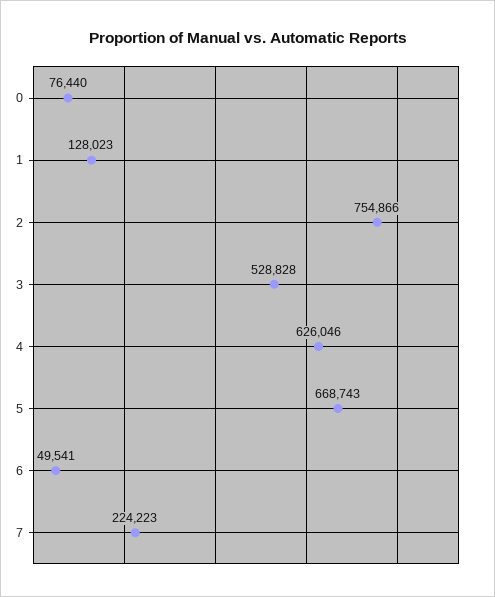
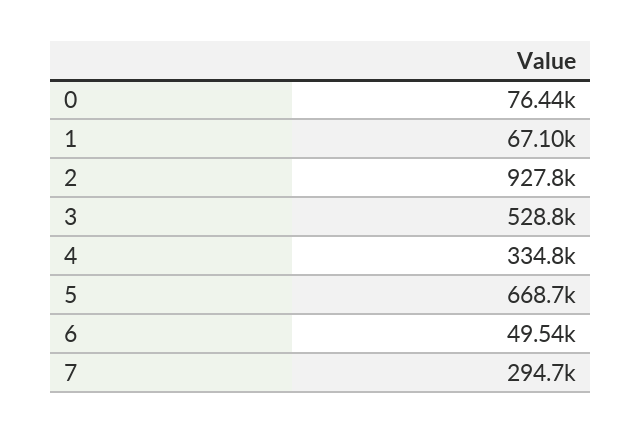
1: 128023 -> 67100
2: 754866 -> 927800
4: 626046 -> 334800
7: 224223 -> 294700

